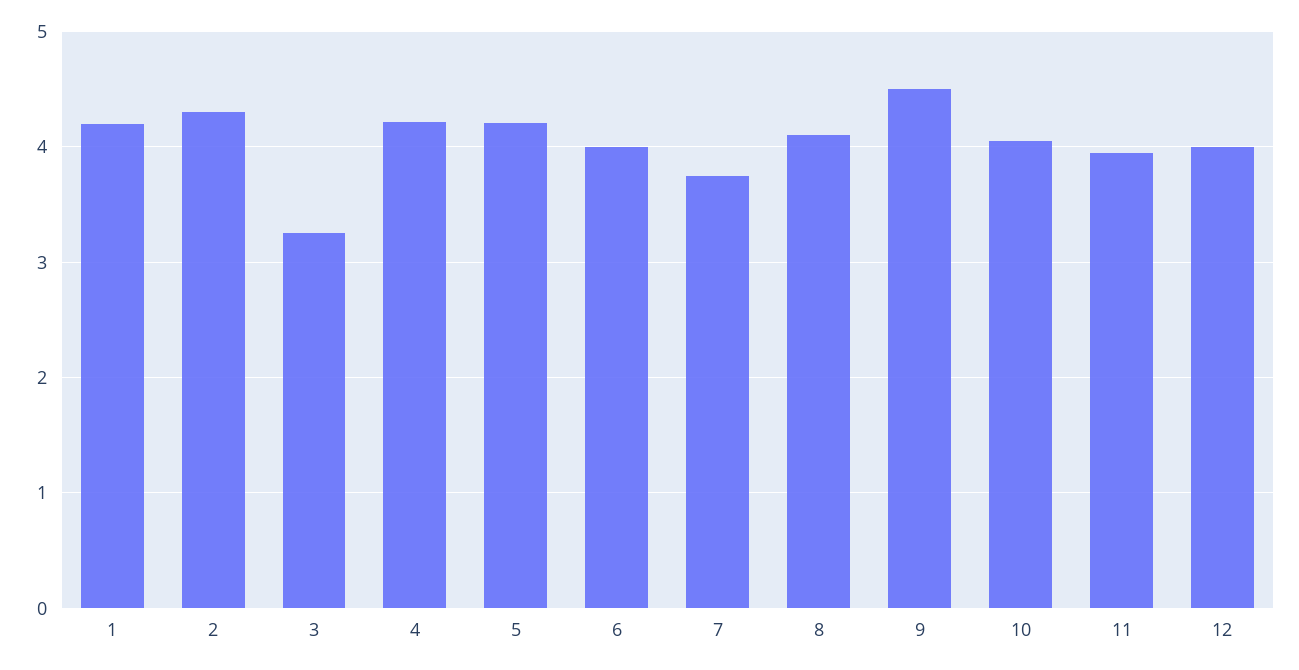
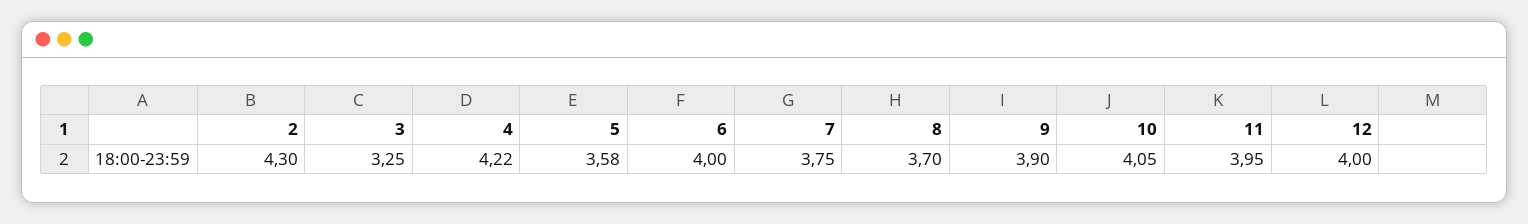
1: 4.2 -> none
5: 4.2 -> 3.58
8: 4.1 -> 3.7
9: 4.5 -> 3.9

